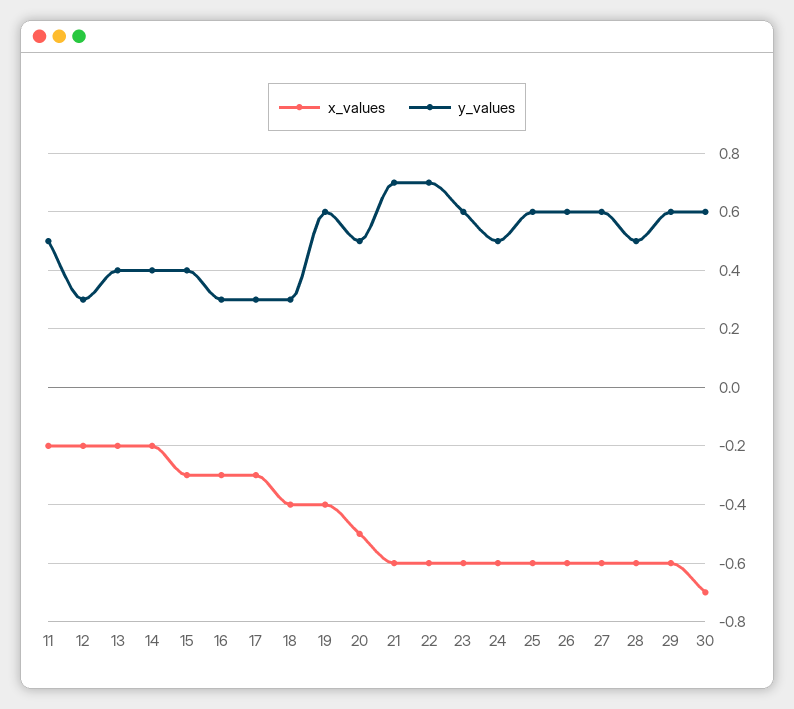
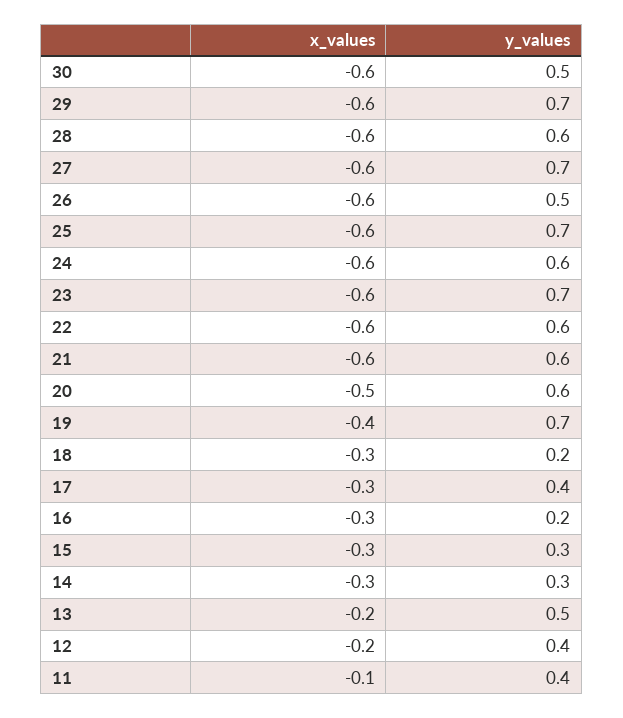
x_values, 11: -0.2 -> -0.1
y_values, 11: 0.5 -> 0.4
y_values, 12: 0.3 -> 0.4
y_values, 13: 0.4 -> 0.5
x_values, 14: -0.2 -> -0.3
y_values, 14: 0.4 -> 0.3
y_values, 15: 0.4 -> 0.3
y_values, 16: 0.3 -> 0.2
y_values, 17: 0.3 -> 0.4
x_values, 18: -0.4 -> -0.3
y_values, 18: 0.3 -> 0.2
y_values, 19: 0.6 -> 0.7
y_values, 20: 0.5 -> 0.6
y_values, 21: 0.7 -> 0.6
y_values, 22: 0.7 -> 0.6
y_values, 23: 0.6 -> 0.7
y_values, 24: 0.5 -> 0.6
y_values, 25: 0.6 -> 0.7
y_values, 26: 0.6 -> 0.5
y_values, 27: 0.6 -> 0.7
y_values, 28: 0.5 -> 0.6
y_values, 29: 0.6 -> 0.7
x_values, 30: -0.7 -> -0.6
y_values, 30: 0.6 -> 0.5

